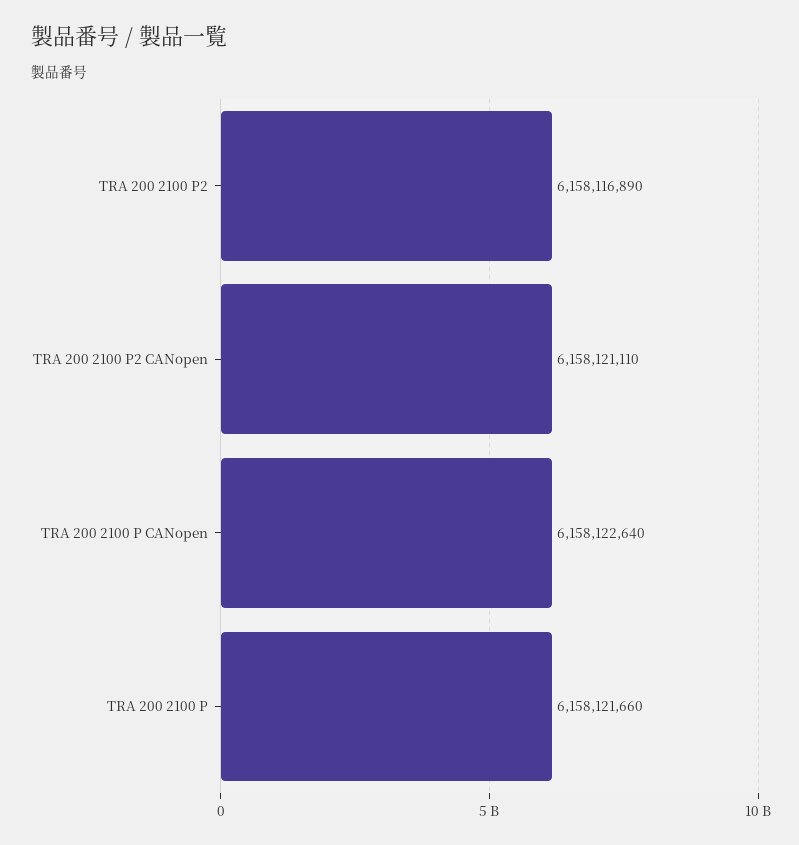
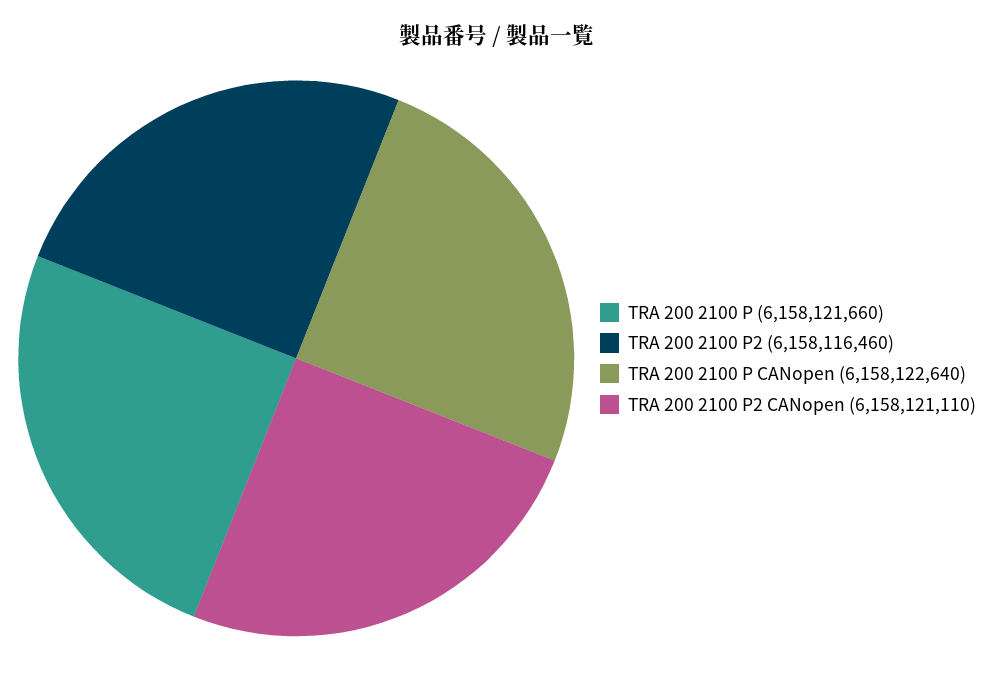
TRA 200 2100 P2: 6158116890 -> 6158116460

